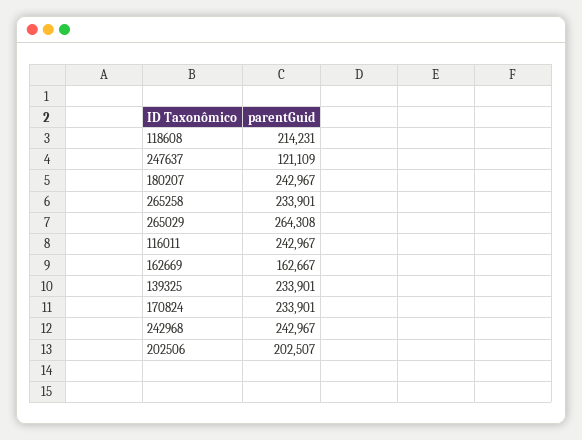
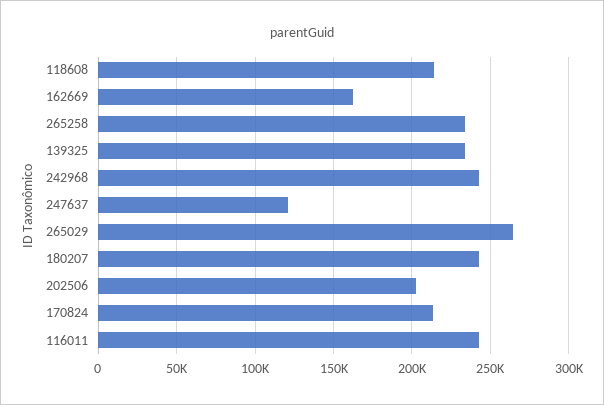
170824: 233901 -> 215000

